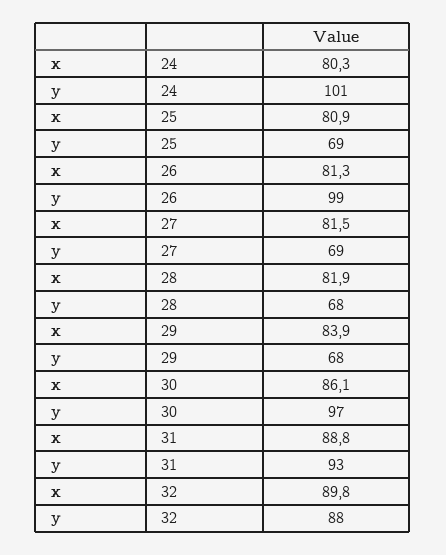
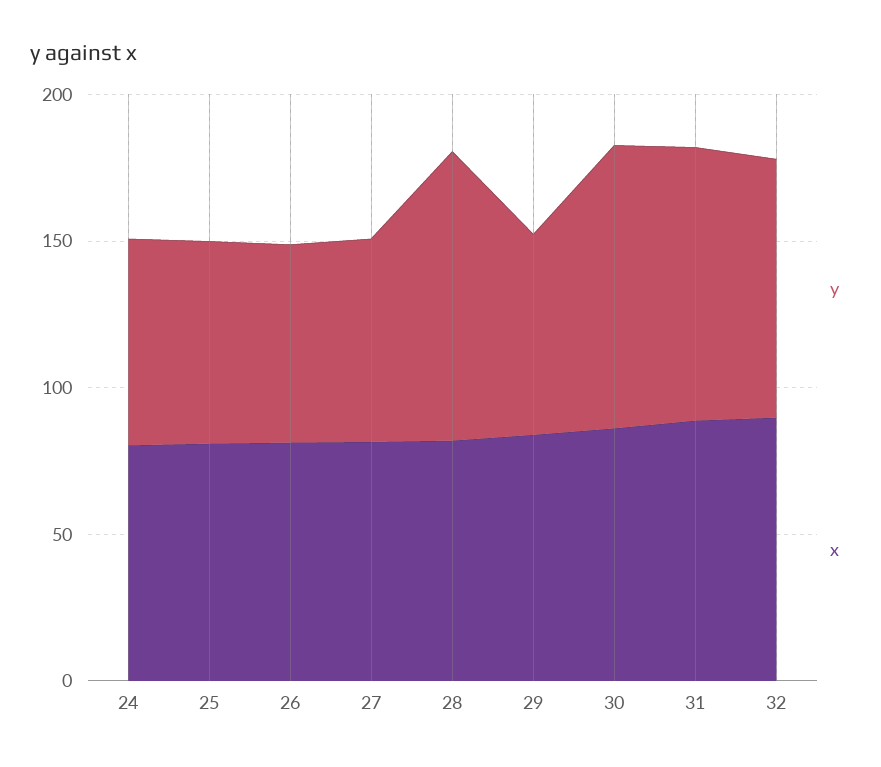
y, 24: 101 -> 70
y, 26: 99 -> 70
y, 28: 68 -> 100

